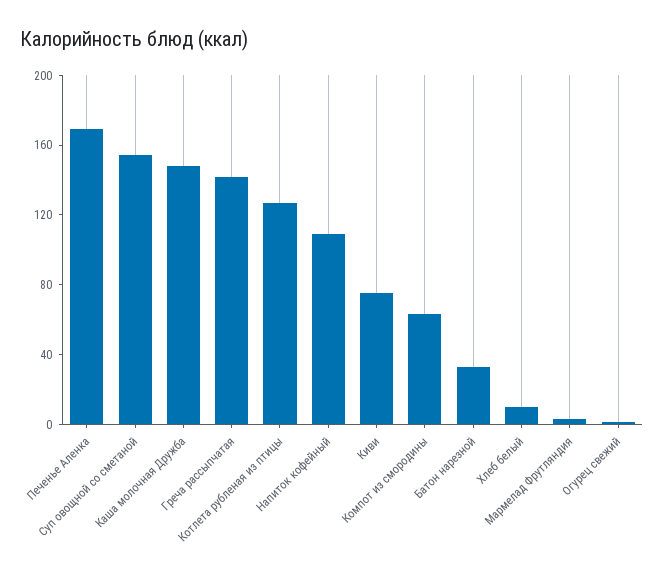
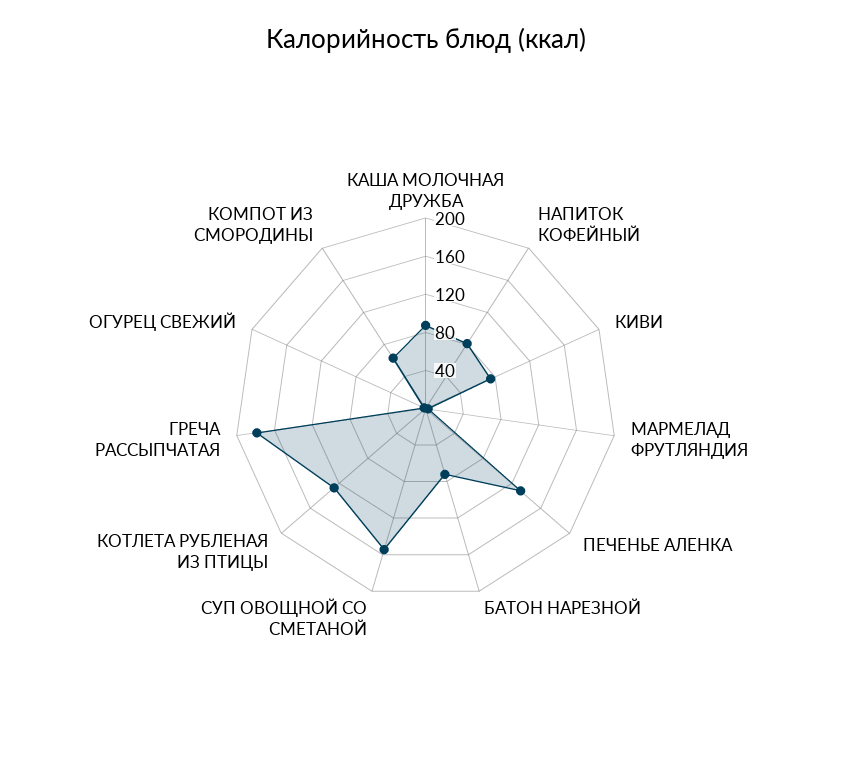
Печенье Аленка: 170 -> 130
Каша молочная Дружба: 150 -> 90
Греча рассыпчатая: 140 -> 180
Напиток кофейный: 110 -> 80
Батон нарезной: 30 -> 70
Хлеб белый: 10 -> none

